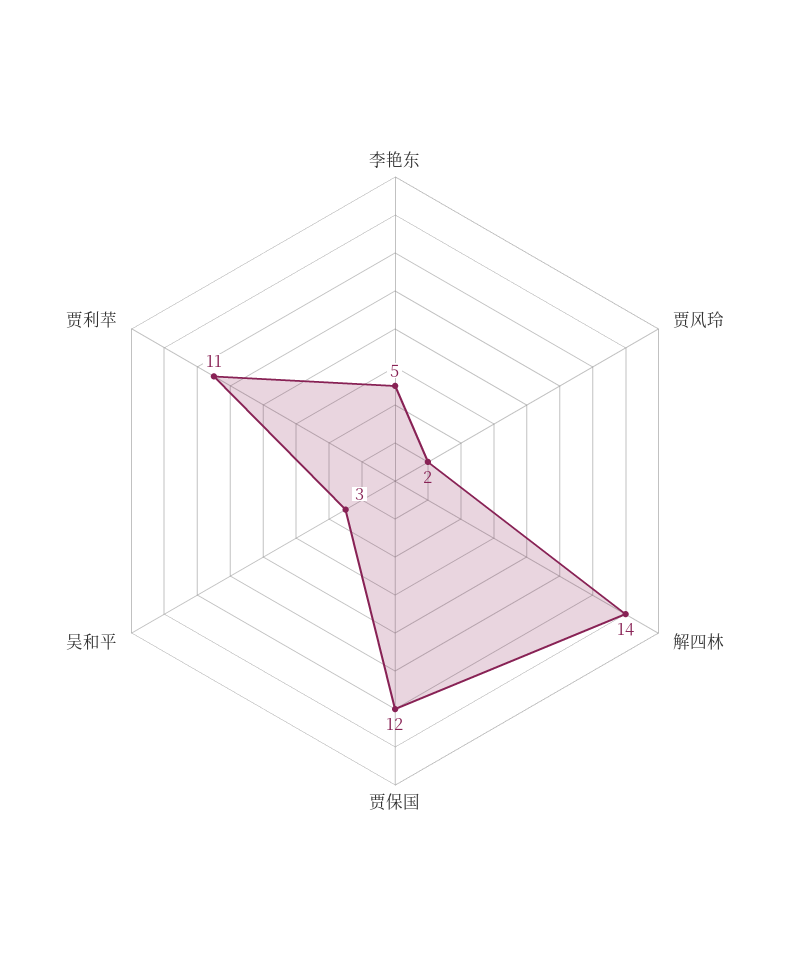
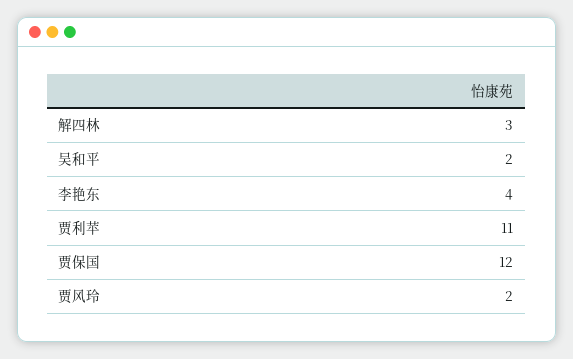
李艳东: 5 -> 4
解四林: 14 -> 3
吴和平: 3 -> 2

